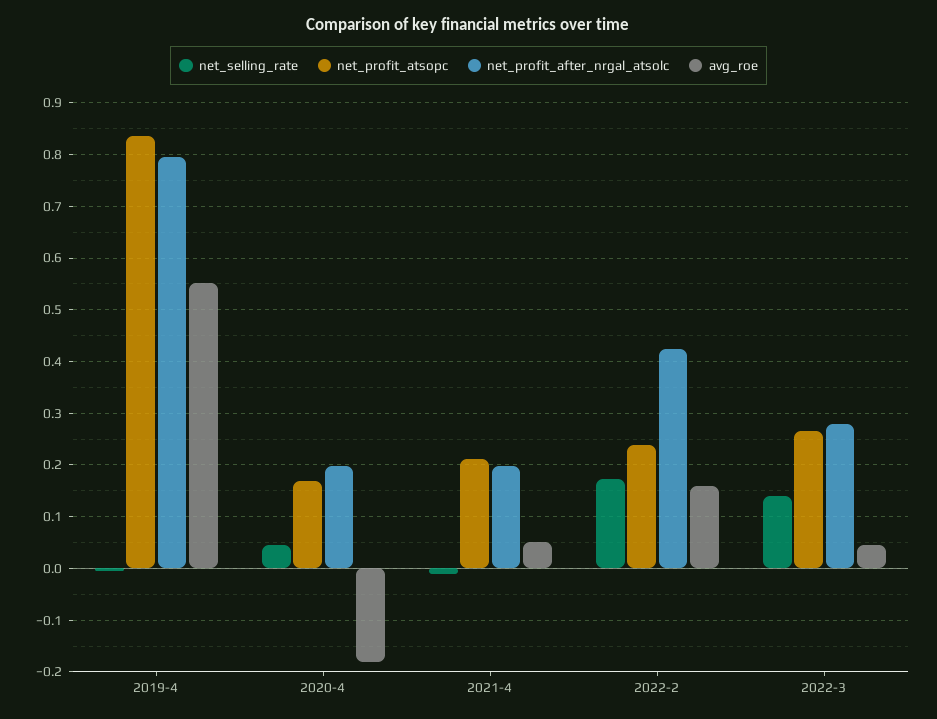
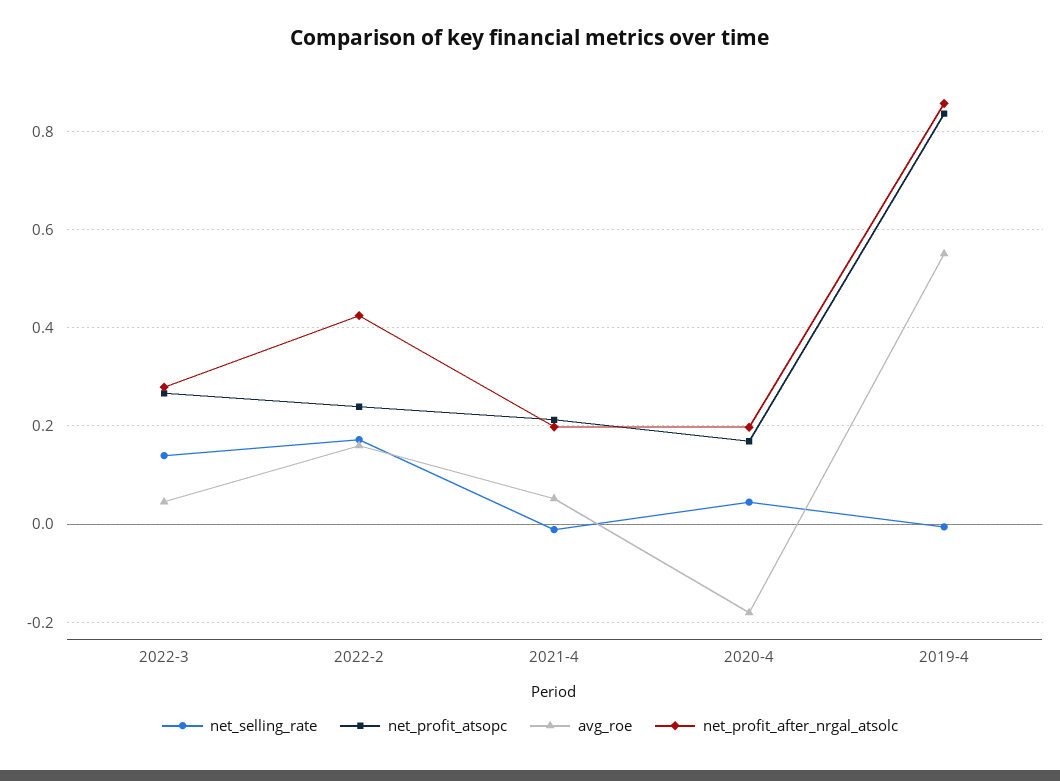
net_profit_after_nrgal_atsolc, 2019-4: 0.8 -> 0.86

